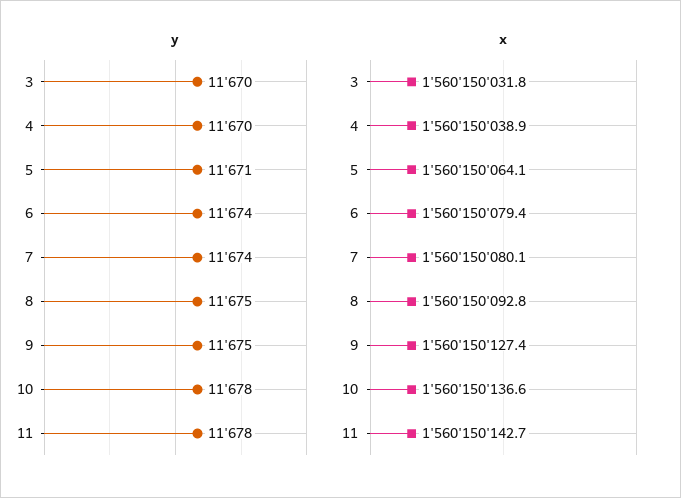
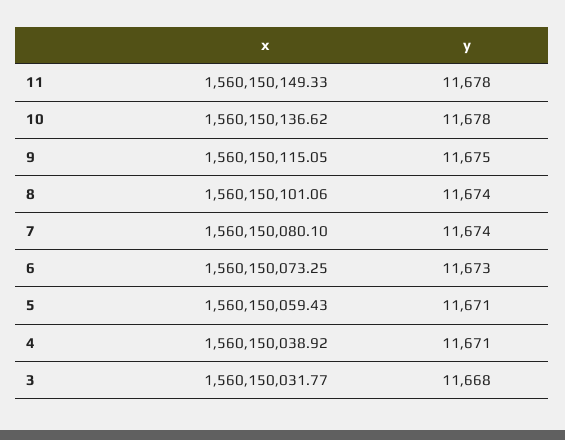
y, 3: 11670 -> 11668
y, 4: 11670 -> 11671
y, 6: 11674 -> 11673
y, 8: 11675 -> 11674
x, 5: 1560150064.1 -> 1560150059.43
x, 6: 1560150079.4 -> 1560150073.25
x, 8: 1560150092.8 -> 1560150101.06
x, 9: 1560150127.4 -> 1560150115.05
x, 11: 1560150142.7 -> 1560150149.33

